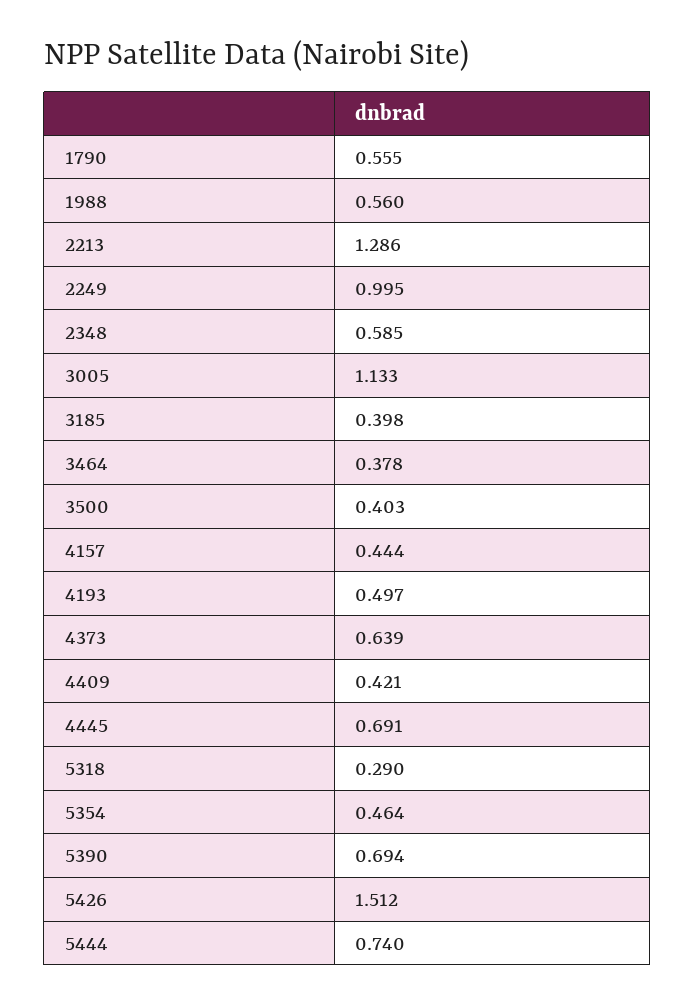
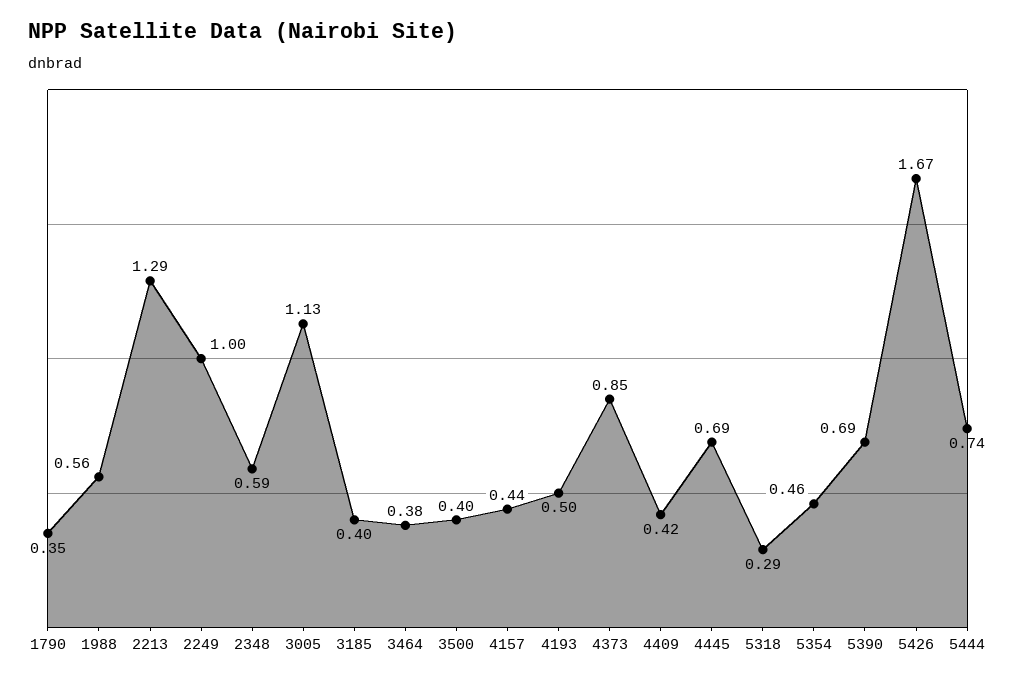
1790: 0.555 -> 0.35
4373: 0.639 -> 0.85
5426: 1.512 -> 1.67

